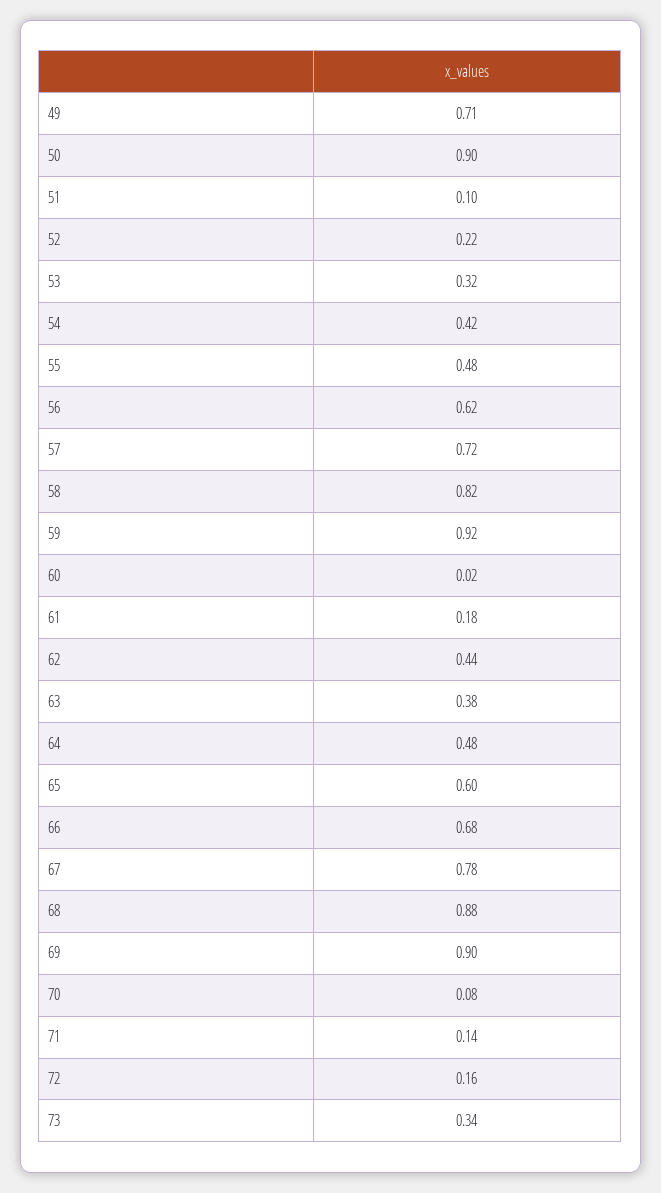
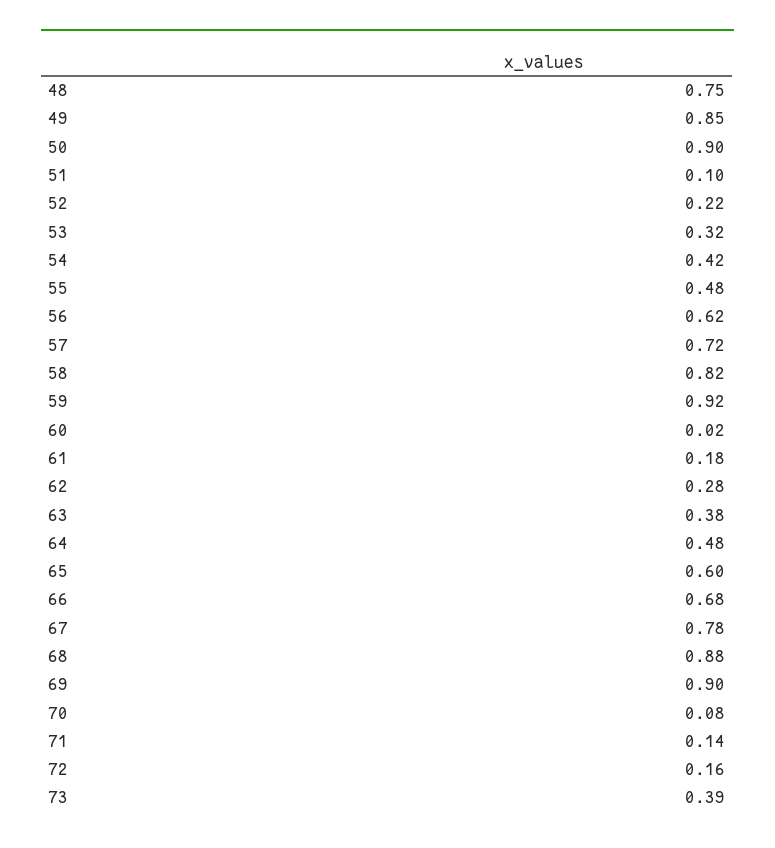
49: 0.71 -> 0.85
62: 0.44 -> 0.28
73: 0.34 -> 0.39
48: none -> 0.75

